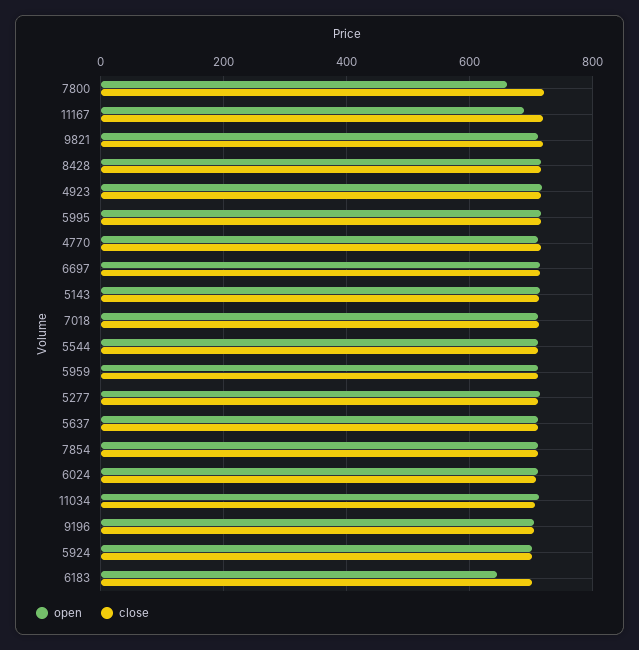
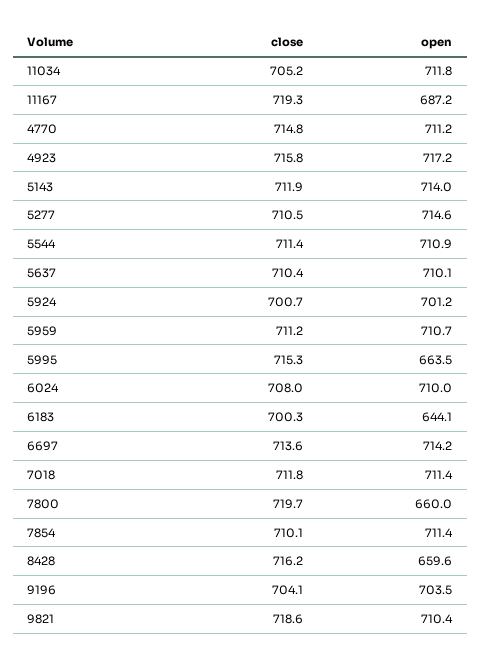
open, 8428: 720 -> 659.6
open, 5995: 720 -> 663.5

